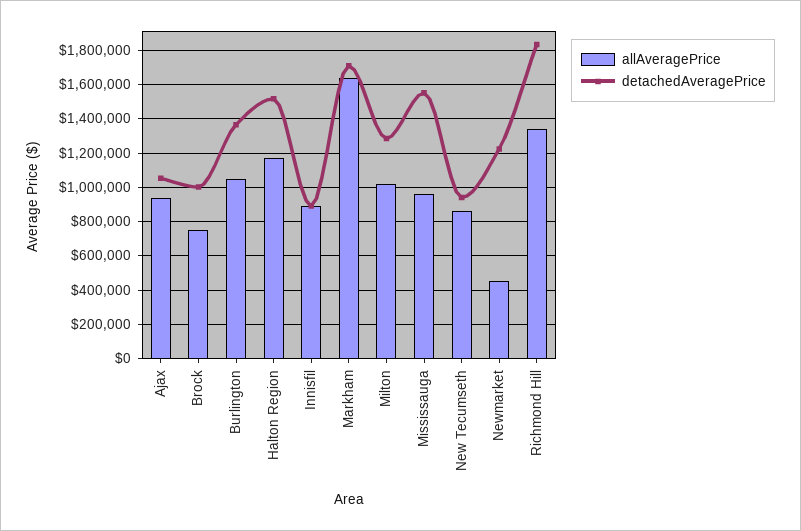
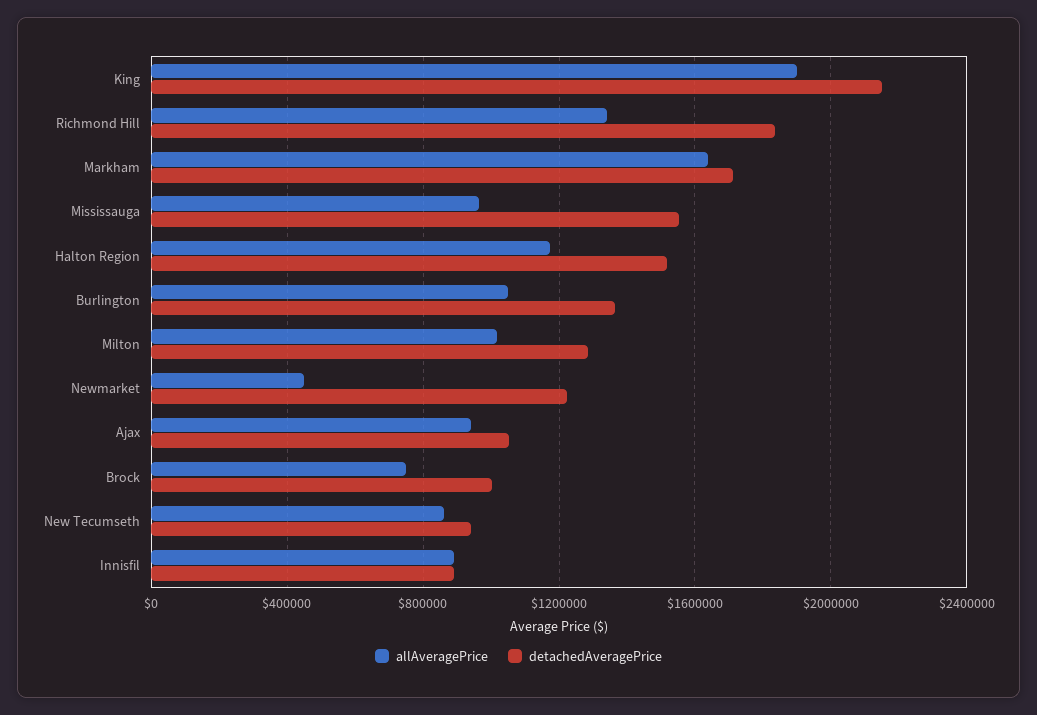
allAveragePrice, King: none -> 1900000
detachedAveragePrice, King: none -> 2150000

